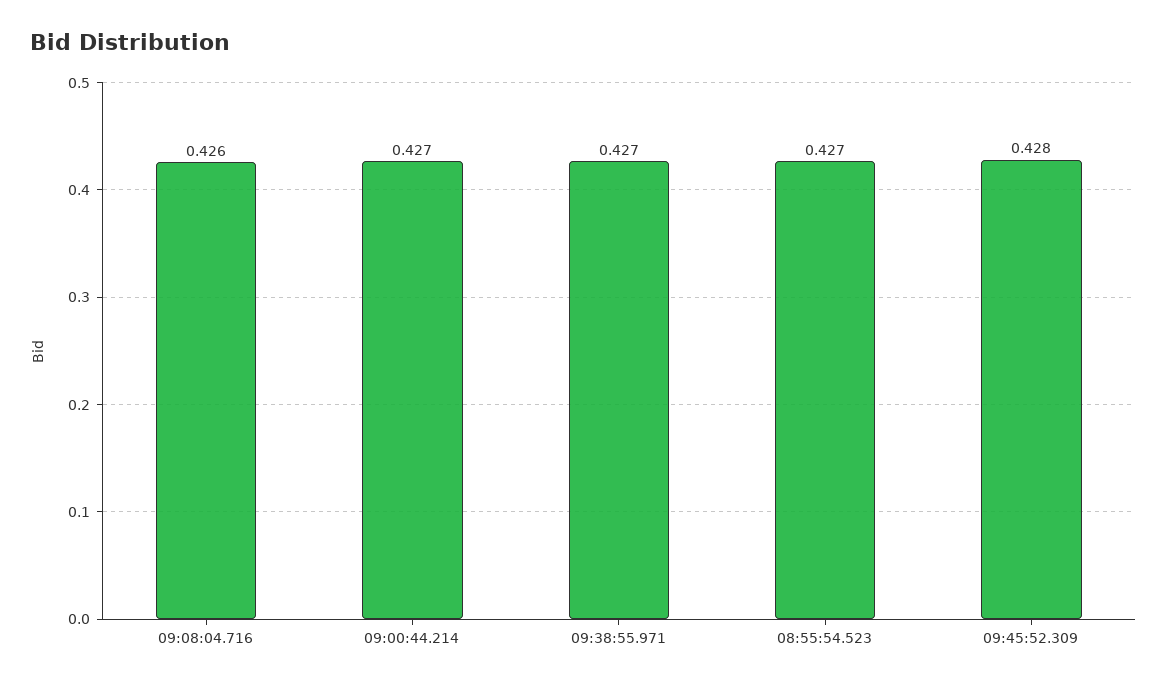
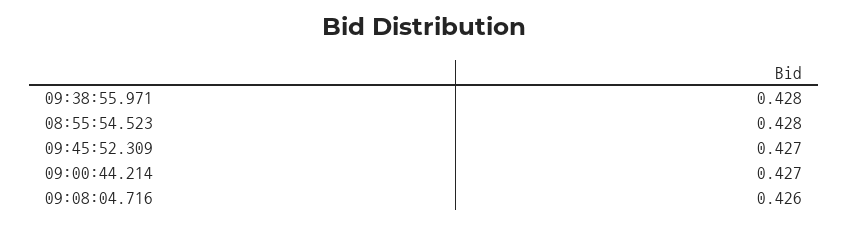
09:38:55.971: 0.427 -> 0.428
08:55:54.523: 0.427 -> 0.428
09:45:52.309: 0.428 -> 0.427

